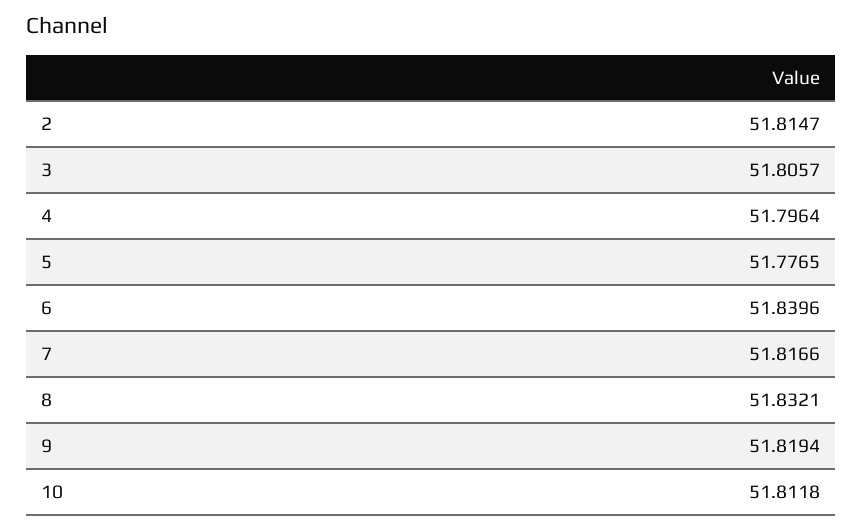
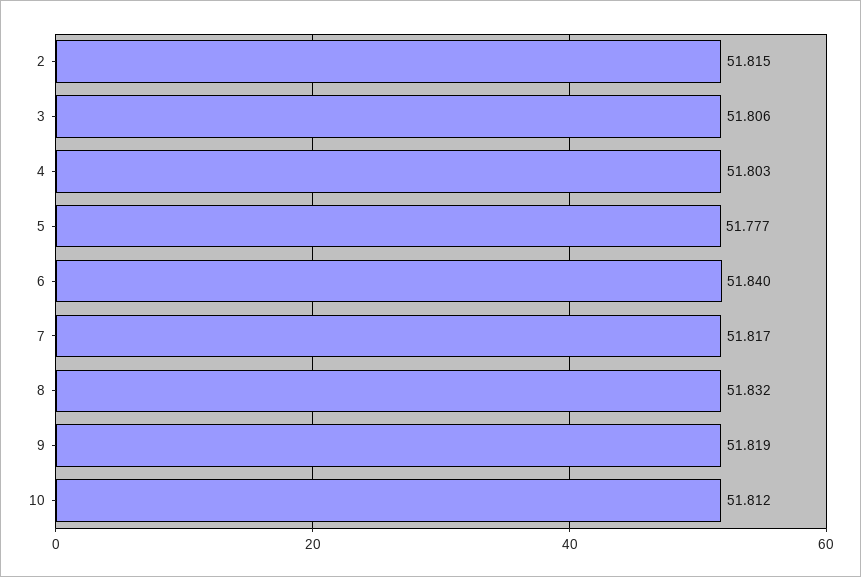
4: 51.7964 -> 51.803

